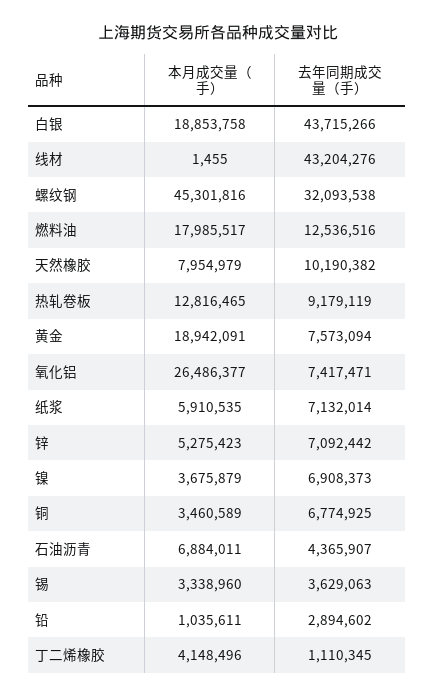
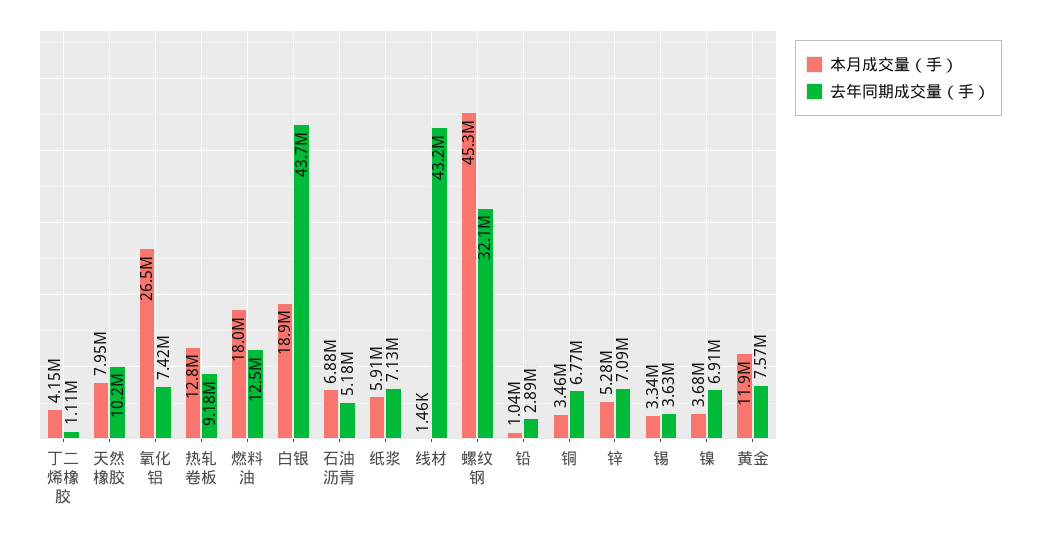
本月成交量（手）, 黄金: 18942091 -> 11900000
去年同期成交量（手）, 石油沥青: 4365907 -> 5180000

